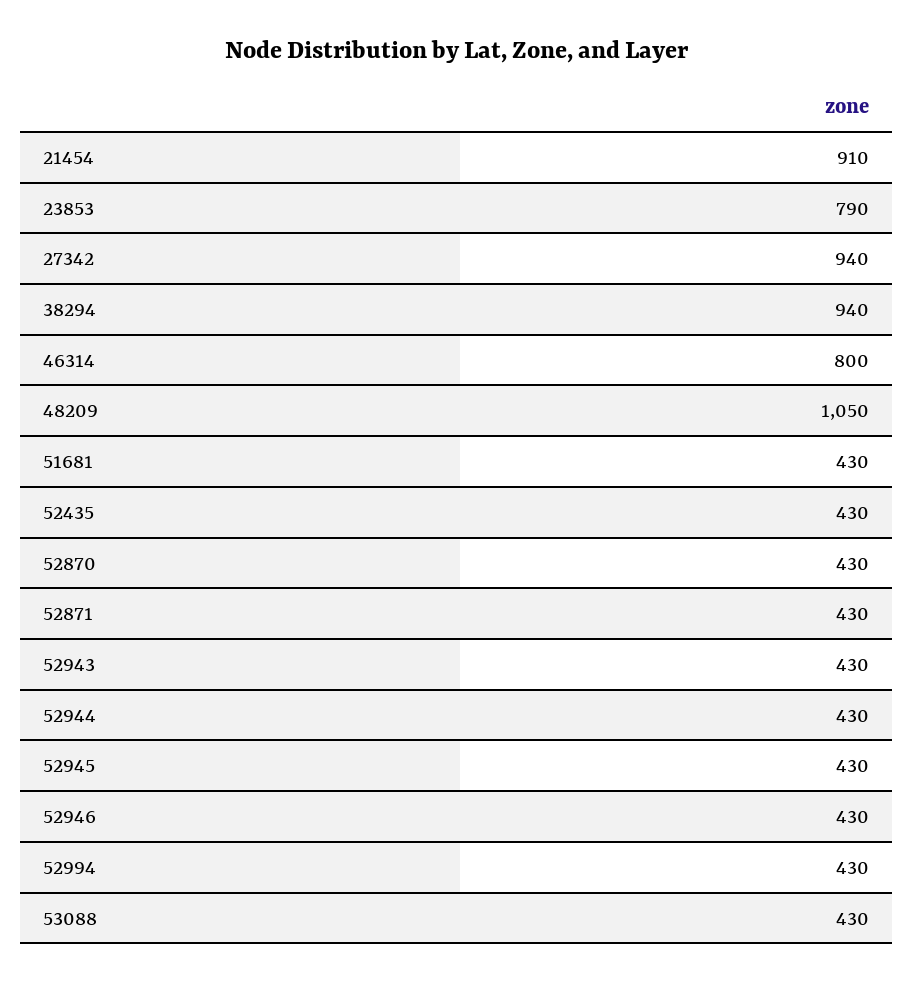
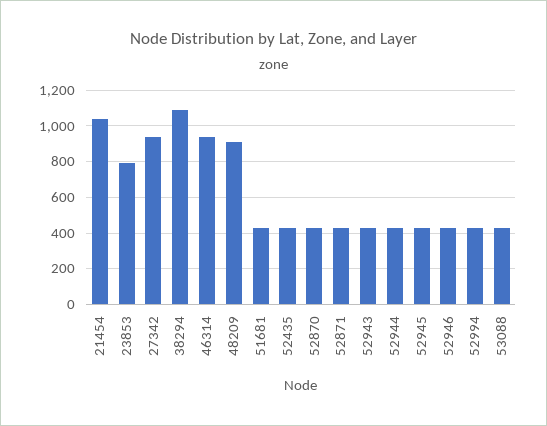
21454: 910 -> 1050
38294: 940 -> 1100
46314: 800 -> 950
48209: 1050 -> 900

